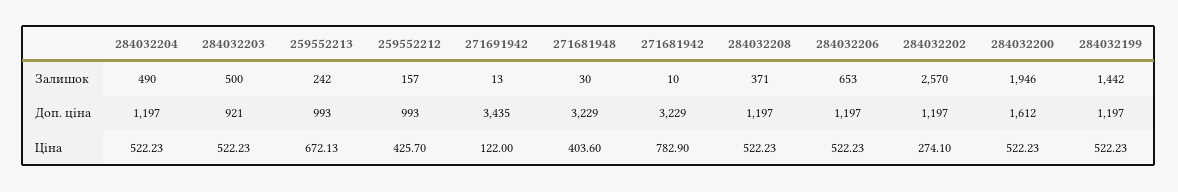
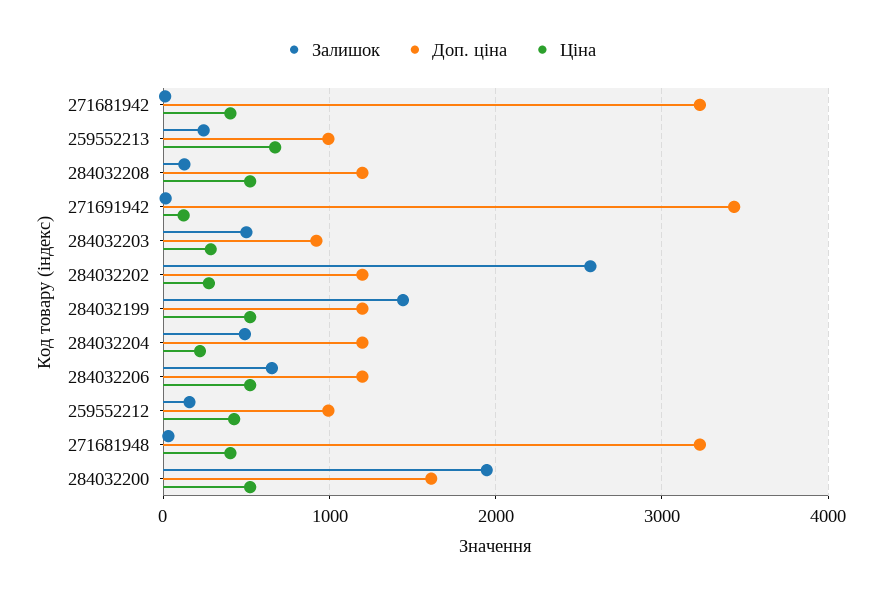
Залишок, 284032208: 371 -> 100
Ціна, 284032204: 522.23 -> 200
Ціна, 284032203: 522.23 -> 300
Ціна, 271681942: 782.9 -> 400

